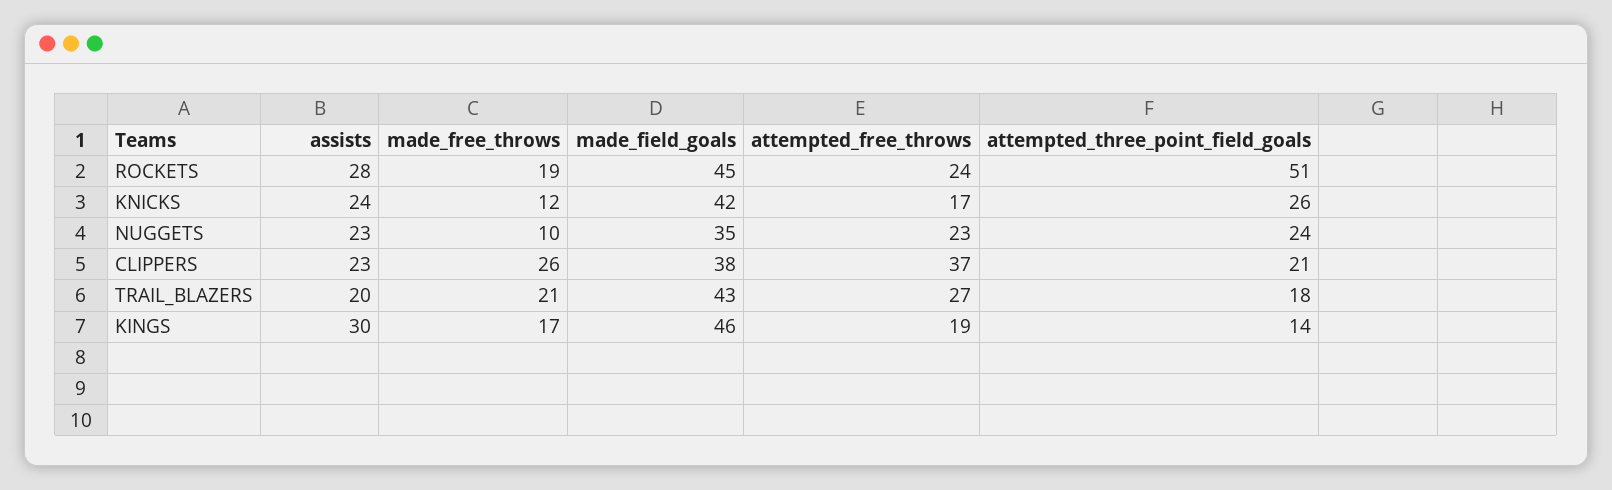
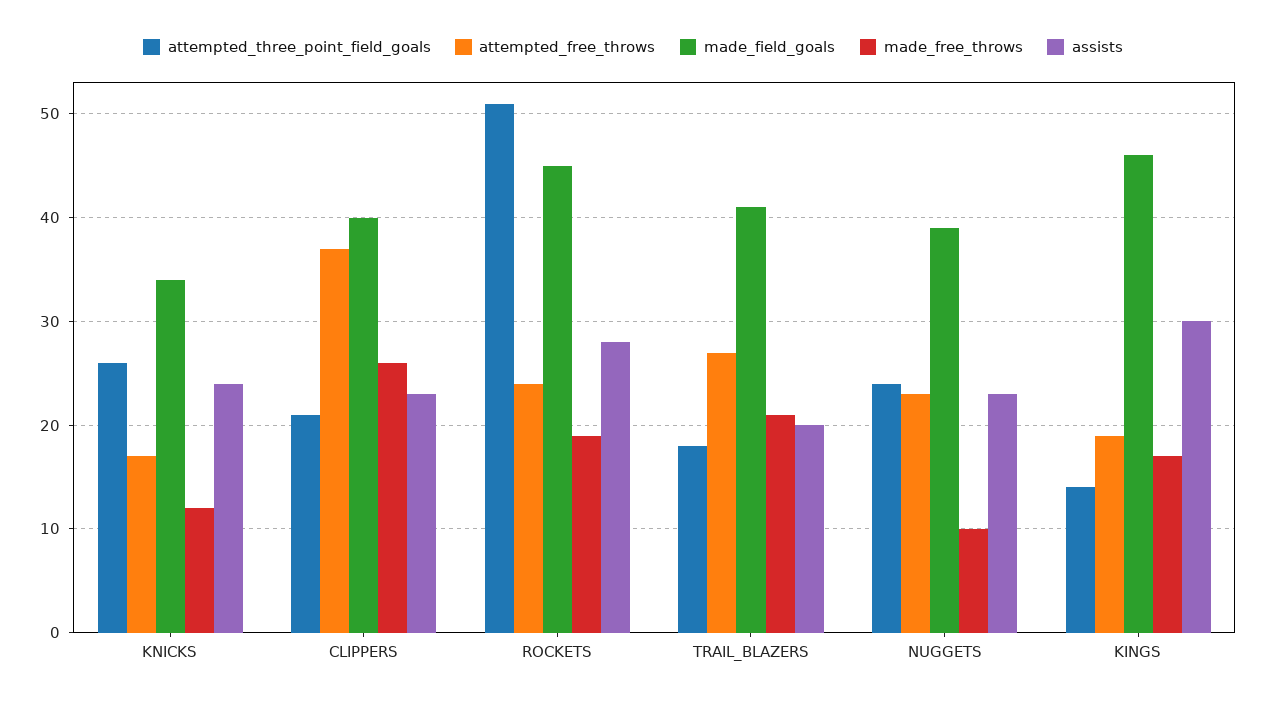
made_field_goals, KNICKS: 42 -> 34
made_field_goals, NUGGETS: 35 -> 39
made_field_goals, CLIPPERS: 38 -> 40
made_field_goals, TRAIL_BLAZERS: 43 -> 41

